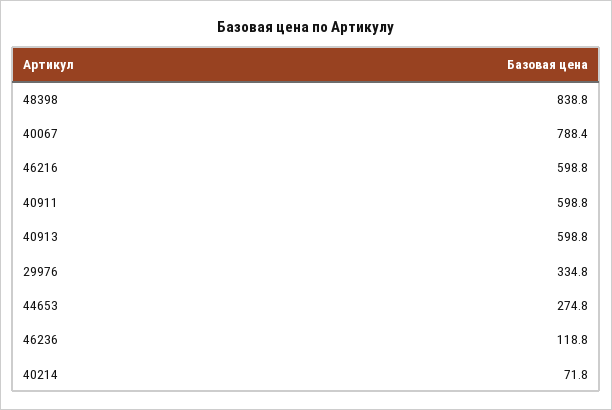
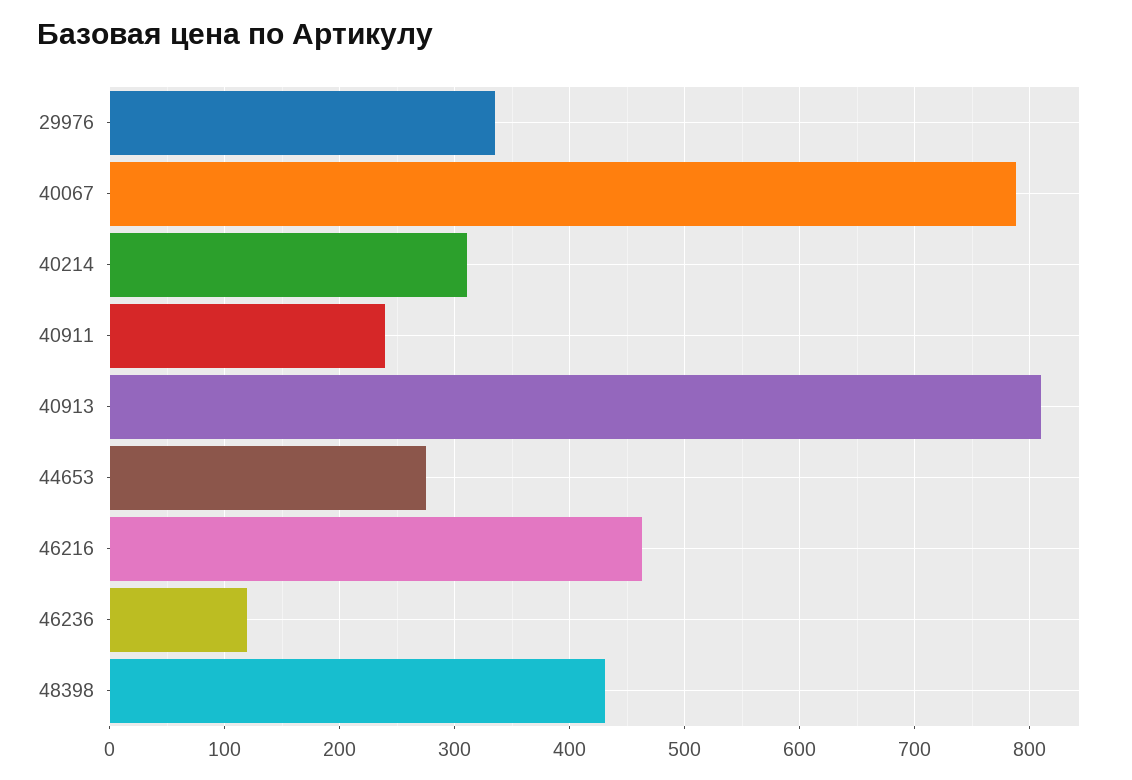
48398: 838.8 -> 430
46216: 598.8 -> 460
40911: 598.8 -> 240
40913: 598.8 -> 810
40214: 71.8 -> 310

